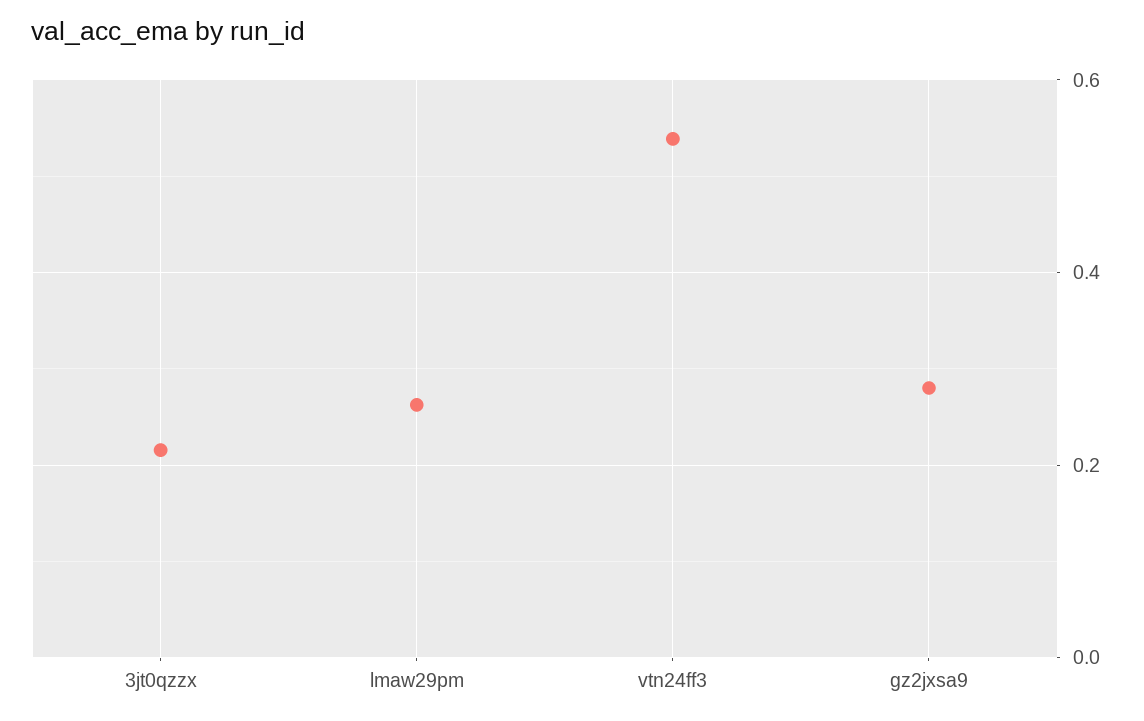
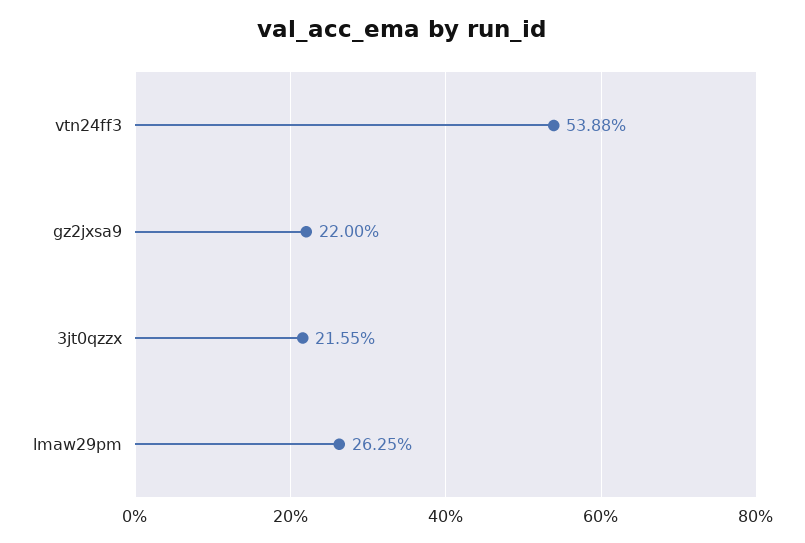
gz2jxsa9: 0.28 -> 0.22

